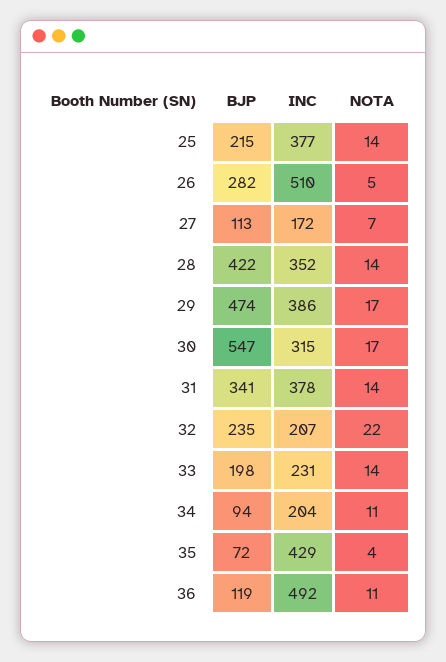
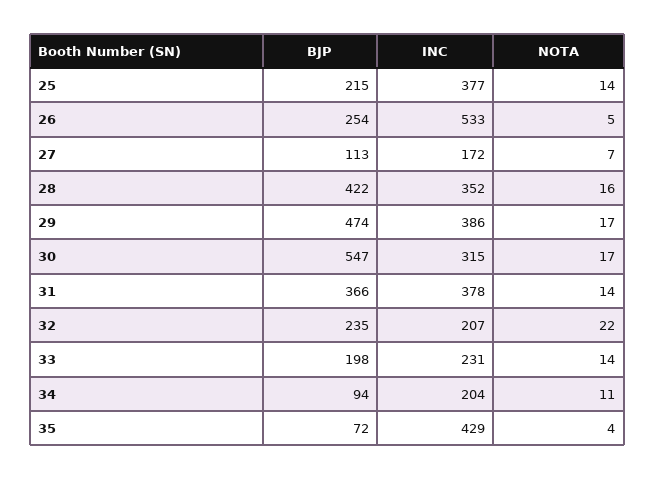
BJP, 26: 282 -> 254
INC, 26: 510 -> 533
NOTA, 28: 14 -> 16
BJP, 31: 341 -> 366
BJP, 36: 119 -> none
INC, 36: 492 -> none
NOTA, 36: 11 -> none

